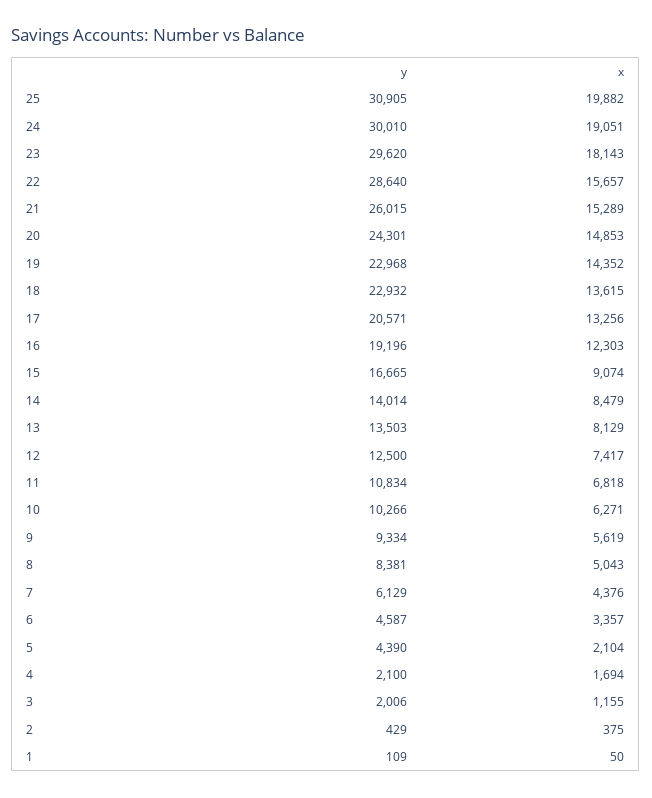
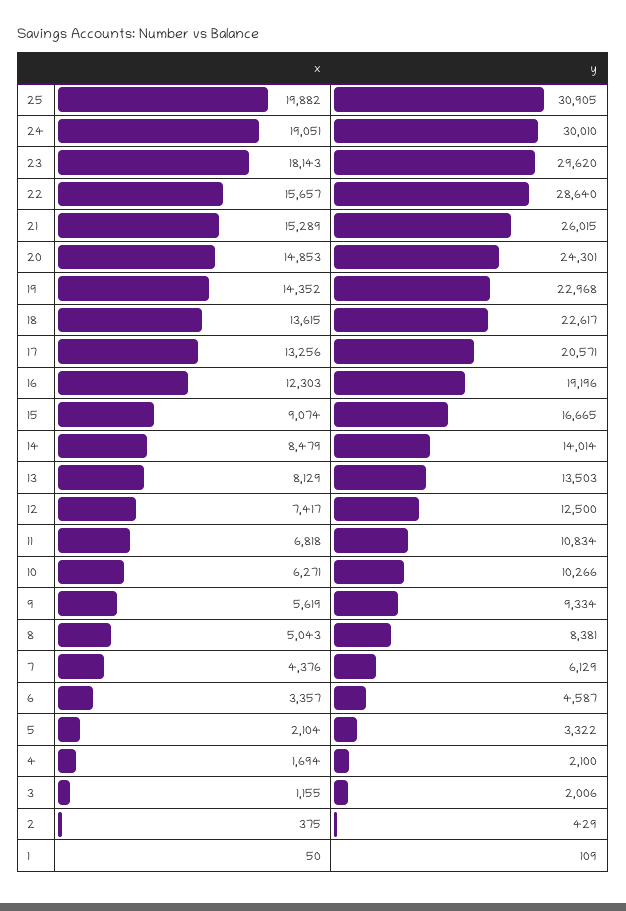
y, 18: 22932 -> 22617
y, 5: 4390 -> 3322

